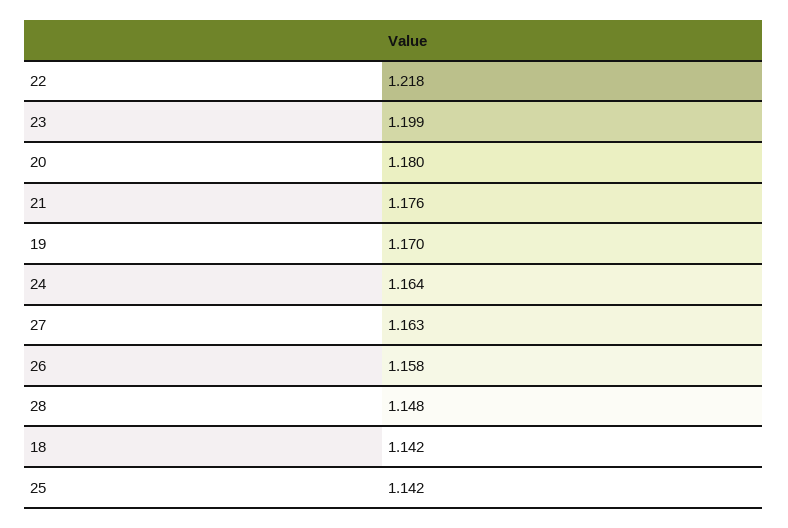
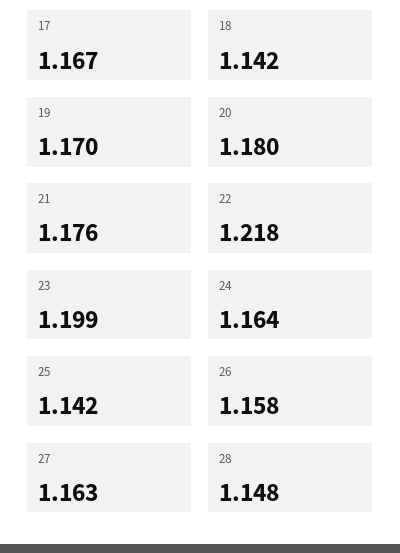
17: none -> 1.167

